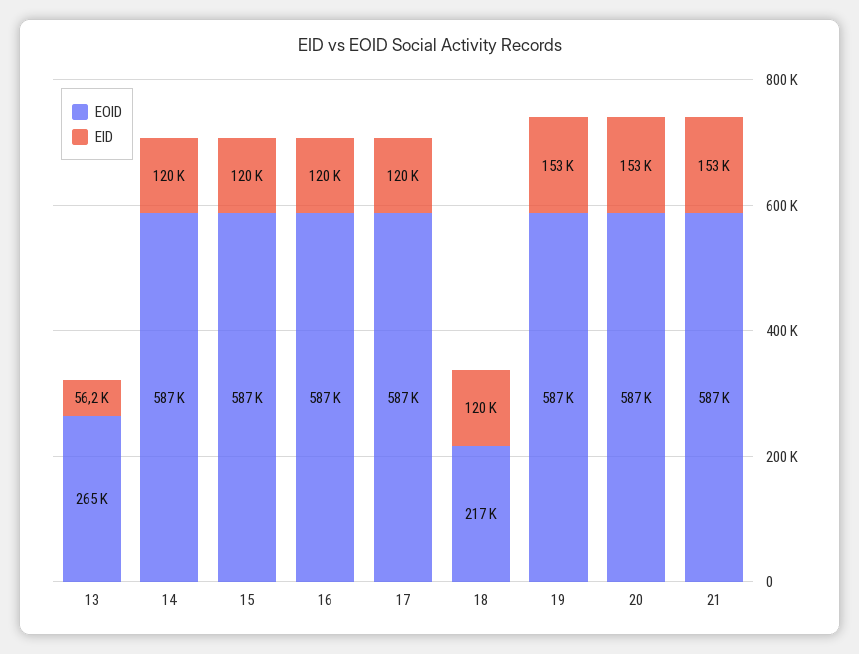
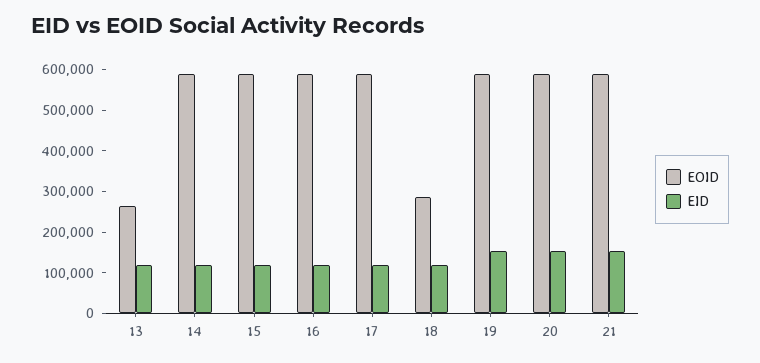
EID, 13: 56200 -> 120000
EOID, 18: 217000 -> 280000

